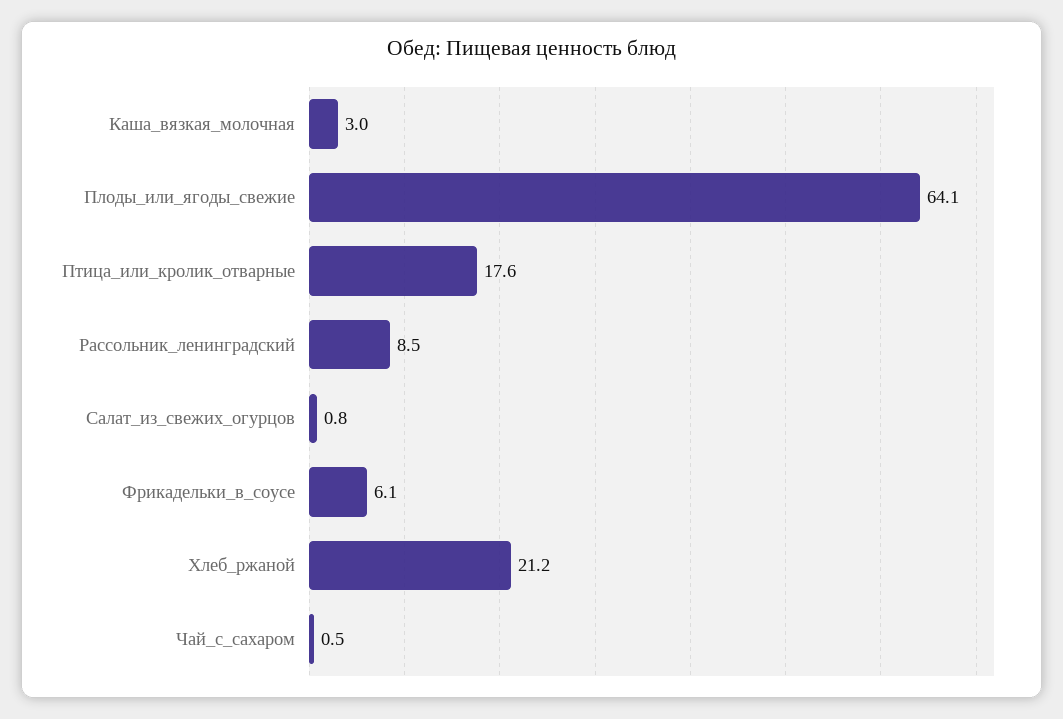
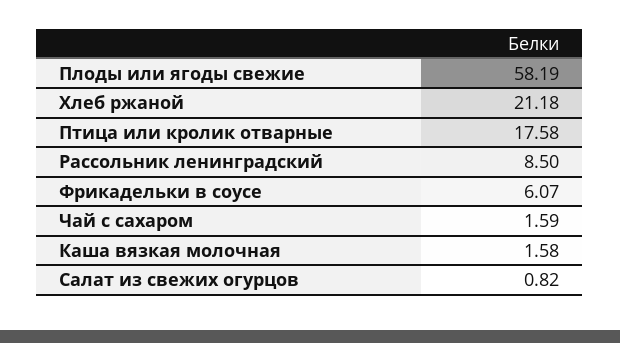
Каша_вязкая_молочная: 3 -> 1.58
Плоды_или_ягоды_свежие: 64.1 -> 58.19
Чай_с_сахаром: 0.5 -> 1.59

